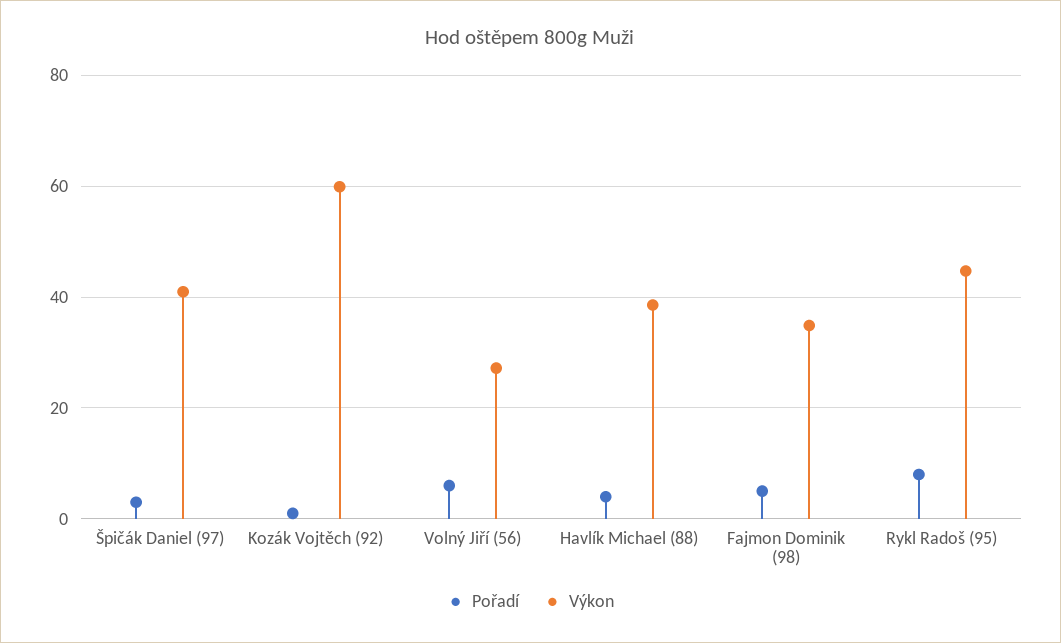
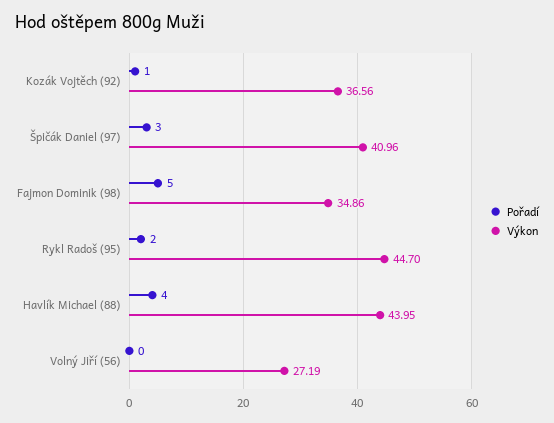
Výkon, Kozák Vojtěch (92): 60 -> 36.56
Pořadí, Volný Jiří (56): 6 -> 0
Výkon, Havlík Michael (88): 38 -> 43.95
Pořadí, Rykl Radoš (95): 8 -> 2

